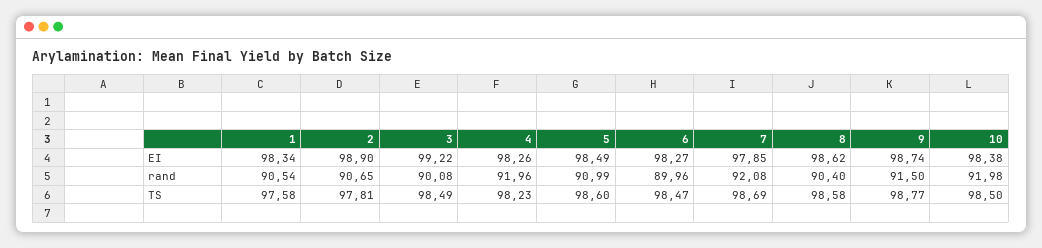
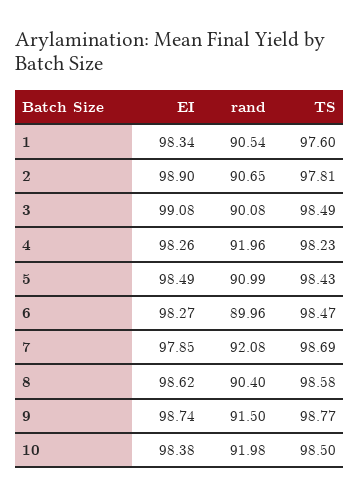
3, EI: 99.22 -> 99.08
1, TS: 97.58 -> 97.6
5, TS: 98.6 -> 98.43

